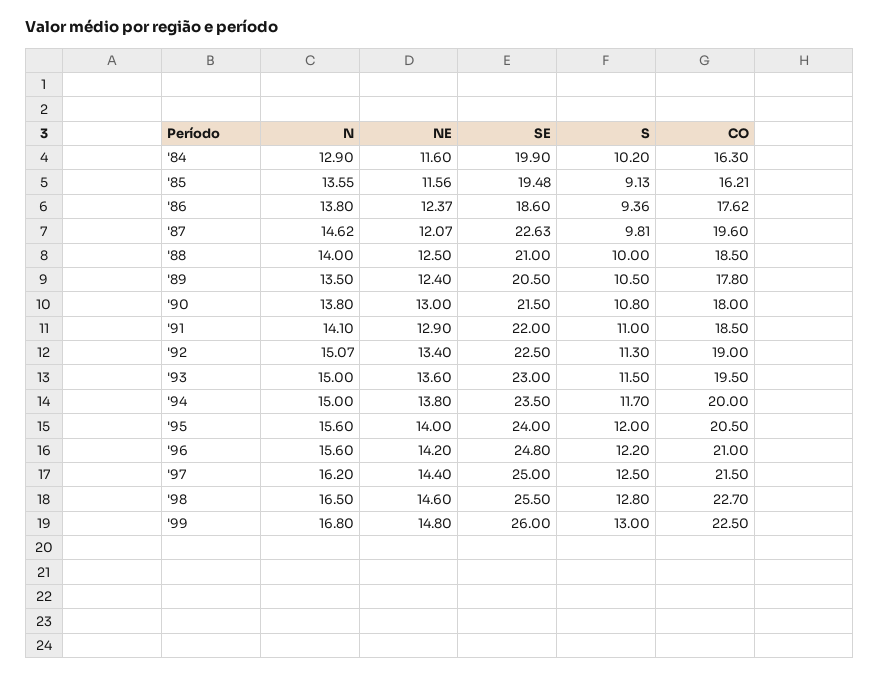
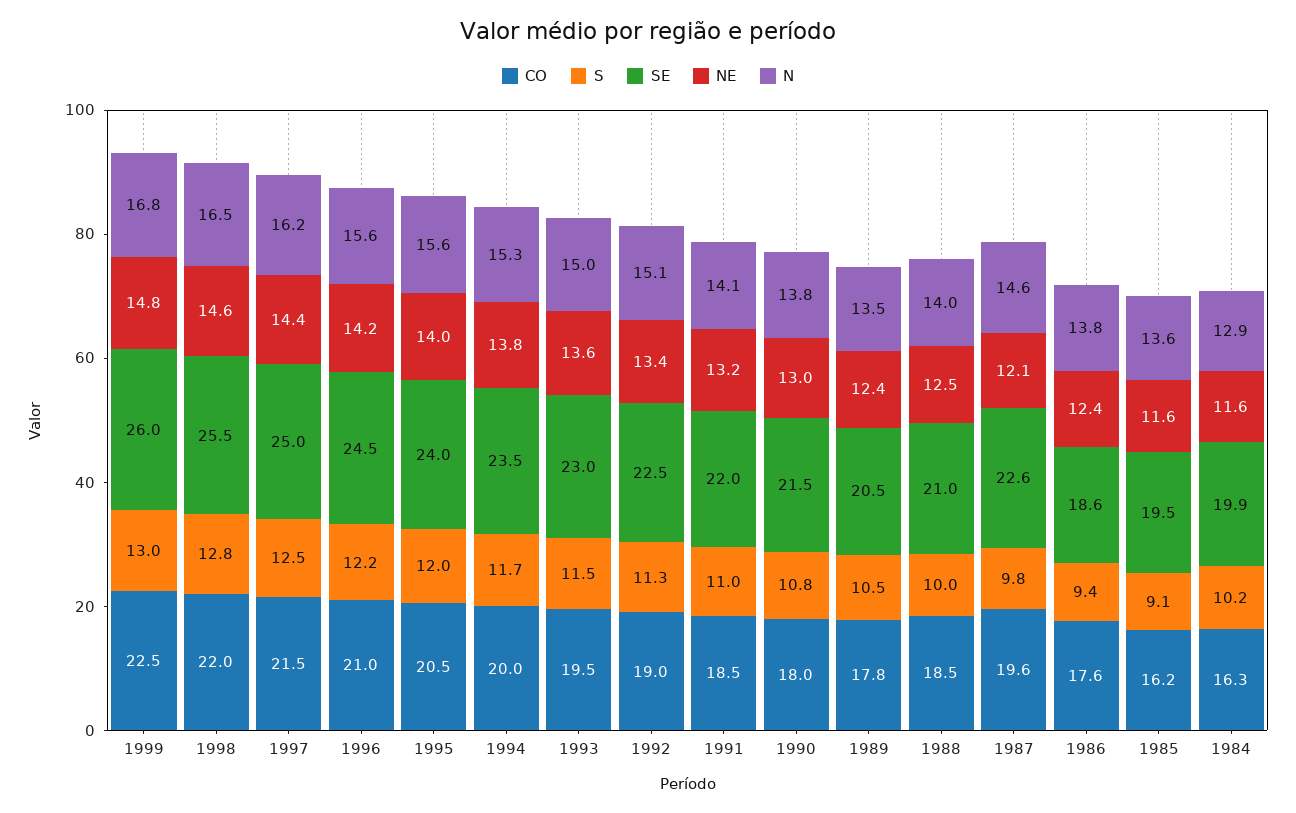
NE, '91: 12.9 -> 13.2
N, '94: 15 -> 15.3
SE, '96: 24.8 -> 24.5
CO, '98: 22.7 -> 22

